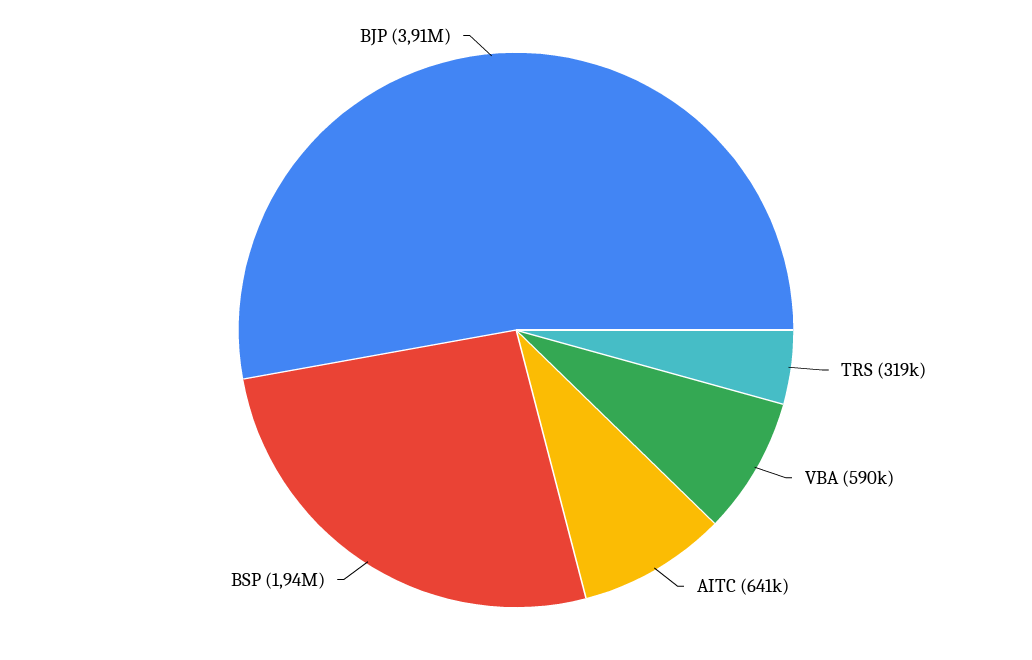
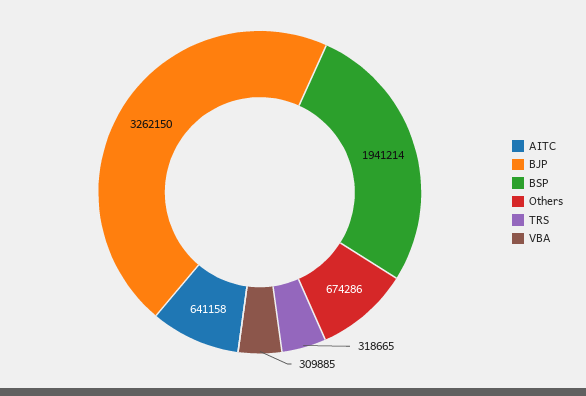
VBA: 590000 -> 309885
BJP: 3910000 -> 3262150
Others: none -> 674286

